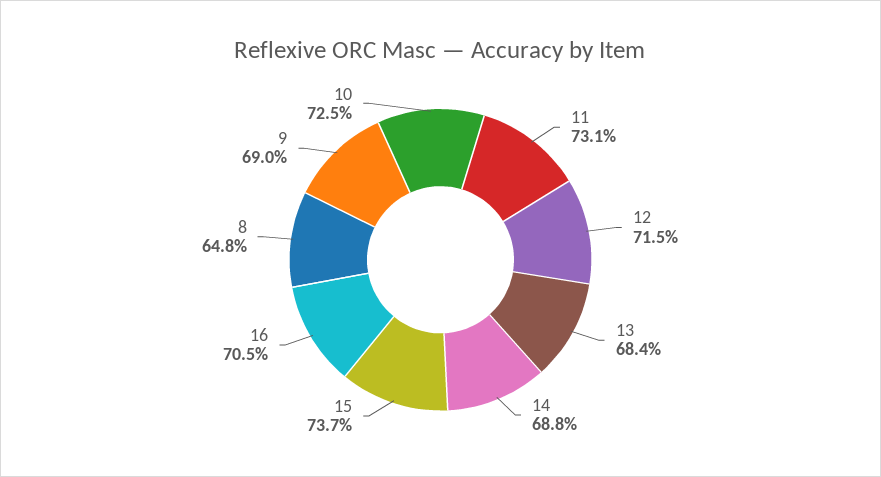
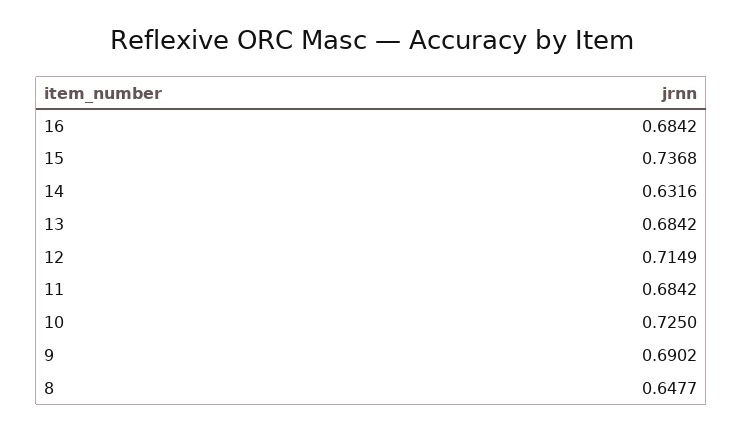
11: 0.731 -> 0.6842
14: 0.688 -> 0.6316
16: 0.705 -> 0.6842

